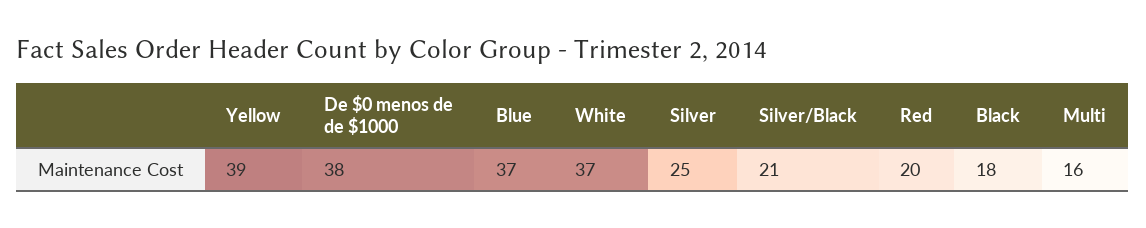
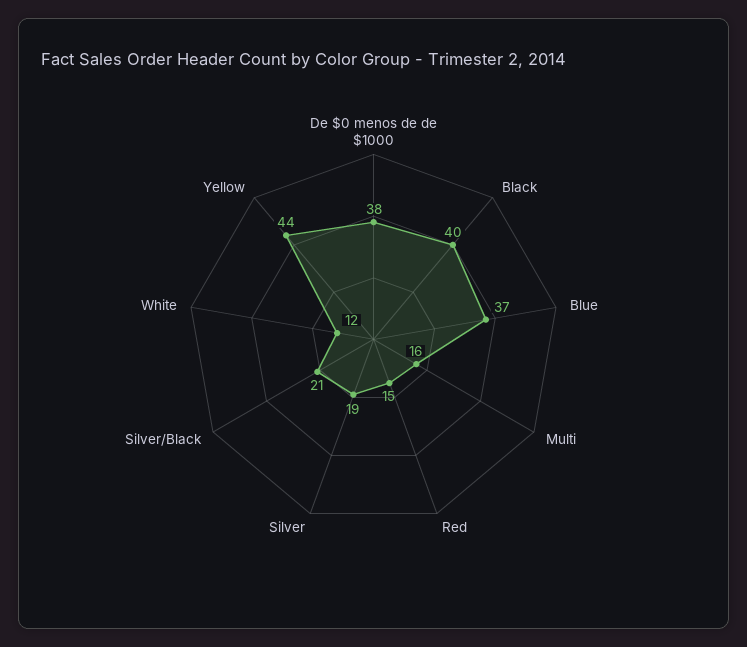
Yellow: 39 -> 44
White: 37 -> 12
Silver: 25 -> 19
Red: 20 -> 15
Black: 18 -> 40

